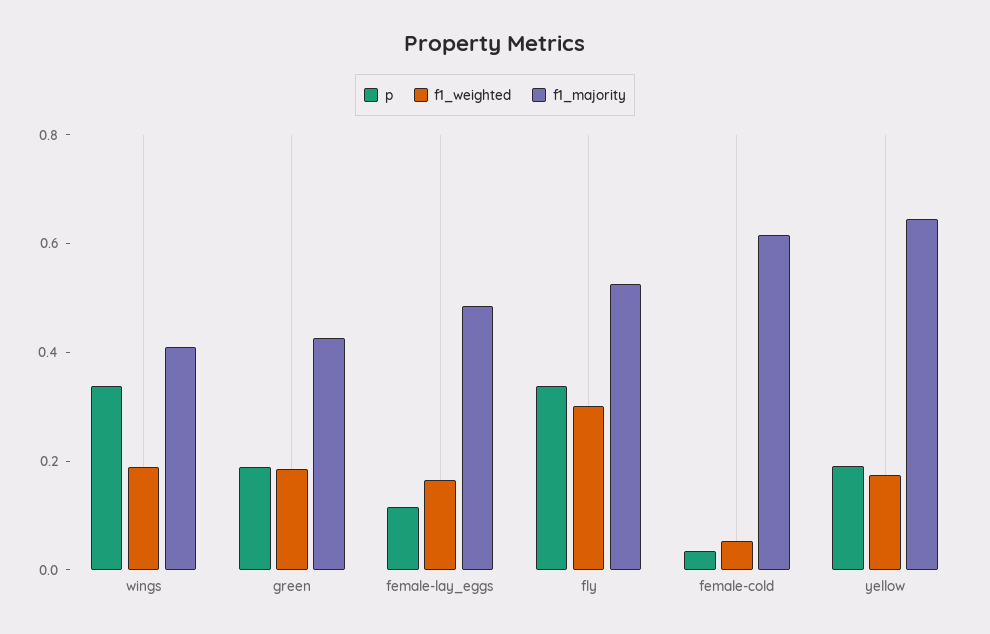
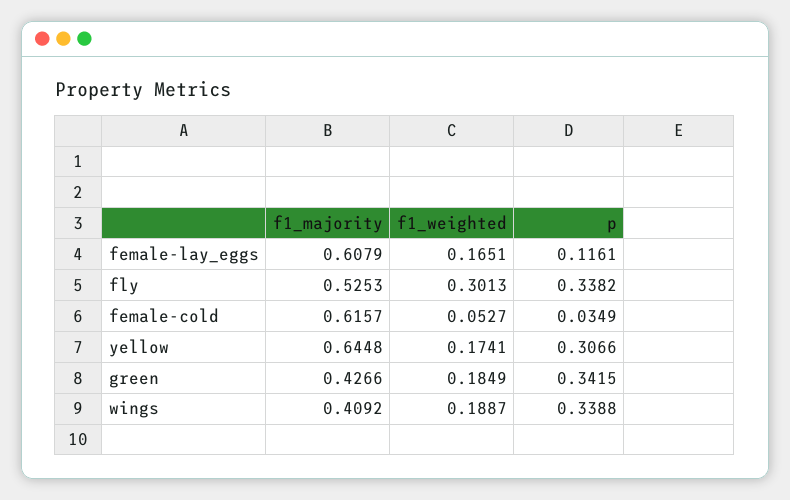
p, green: 0.2 -> 0.3415
f1_majority, female-lay_eggs: 0.5 -> 0.6079
p, yellow: 0.2 -> 0.3066

